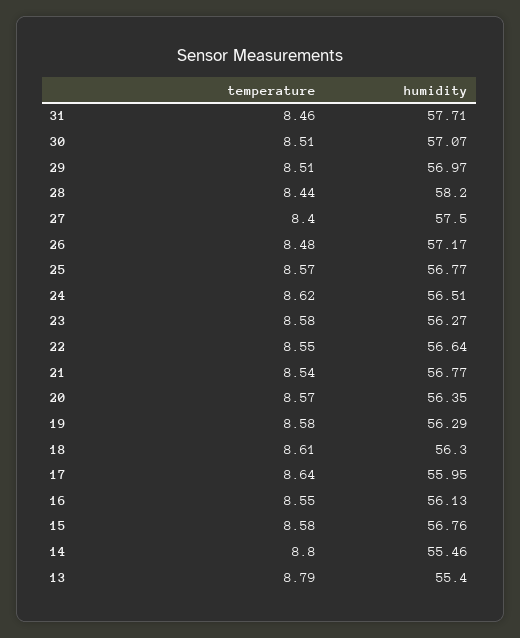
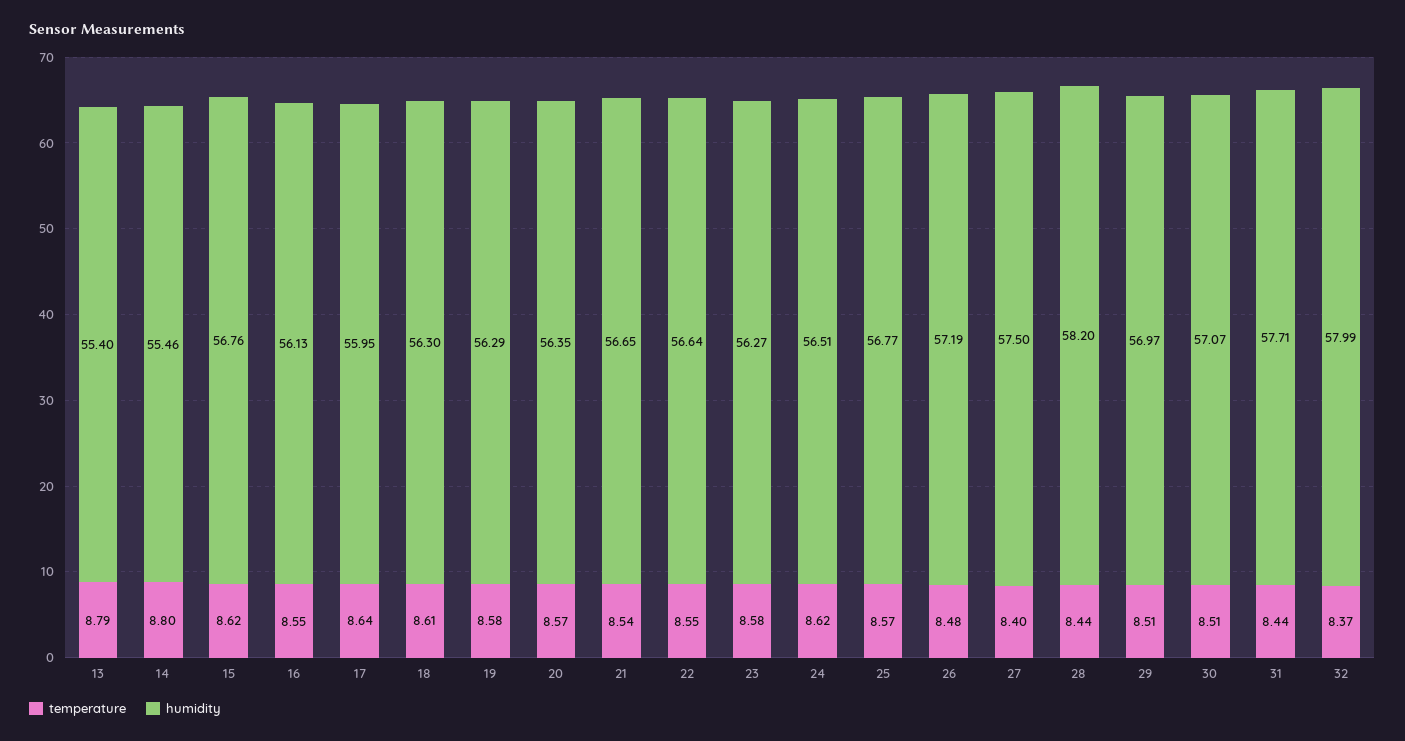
temperature, 31: 8.46 -> 8.44
humidity, 26: 57.17 -> 57.19
humidity, 21: 56.77 -> 56.65
temperature, 15: 8.58 -> 8.62
temperature, 32: none -> 8.37
humidity, 32: none -> 57.99

